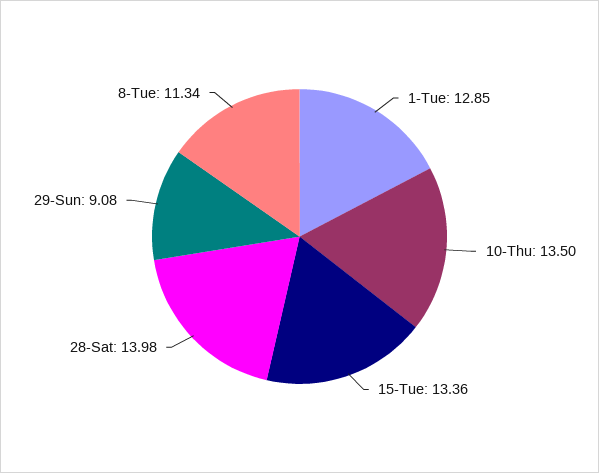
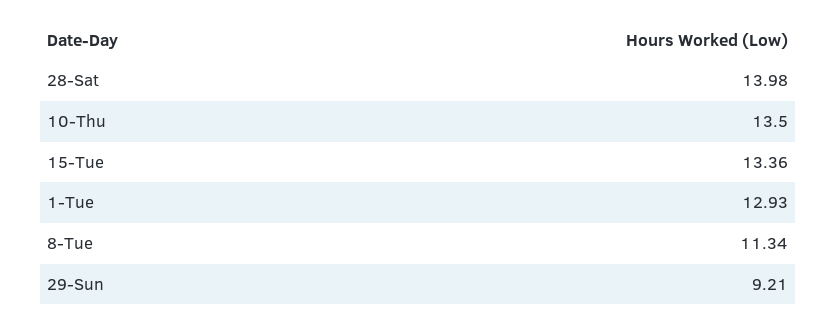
1-Tue: 12.85 -> 12.93
29-Sun: 9.08 -> 9.21

